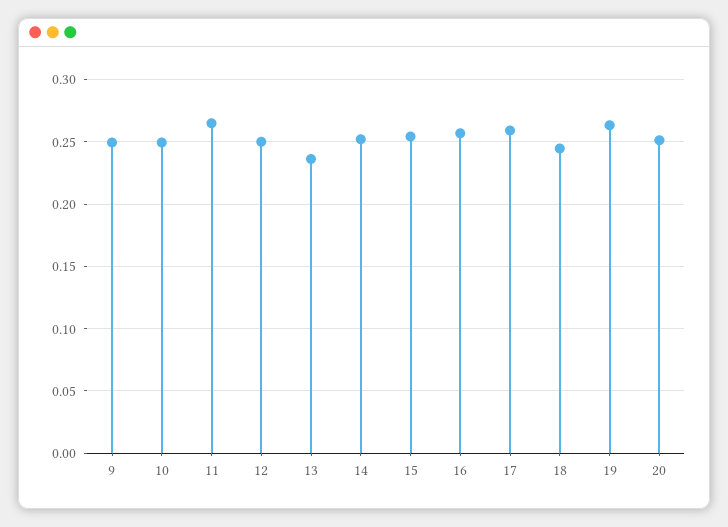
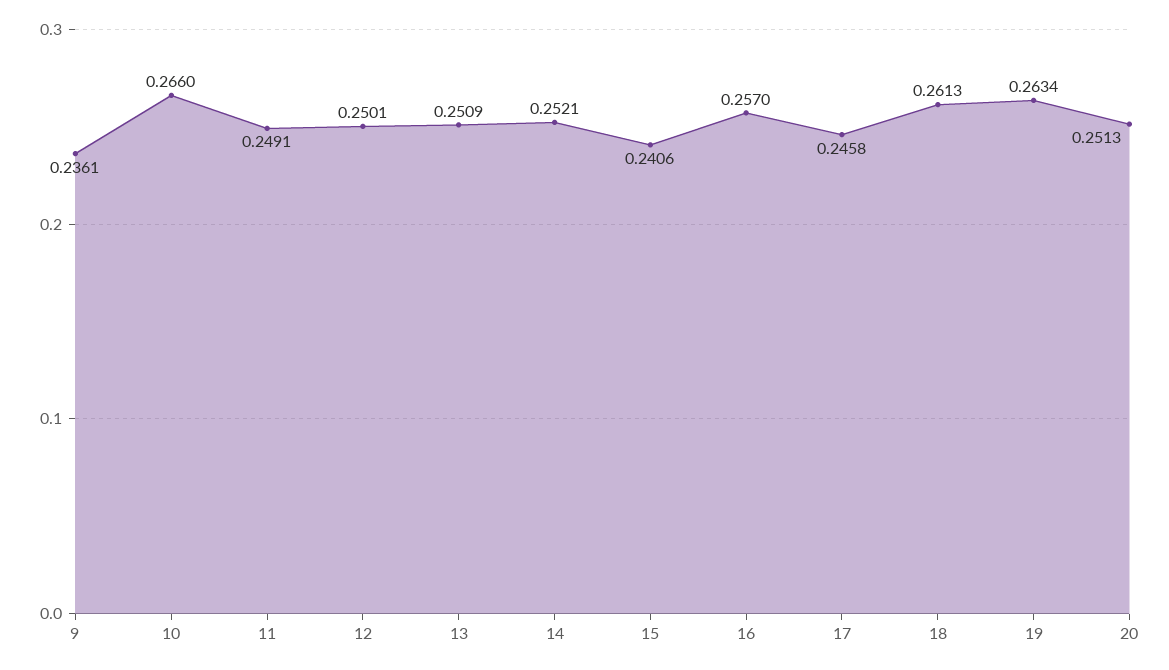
9: 0.25 -> 0.2361
10: 0.25 -> 0.266
11: 0.265 -> 0.2491
13: 0.235 -> 0.2509
15: 0.255 -> 0.2406
17: 0.26 -> 0.2458
18: 0.245 -> 0.2613

